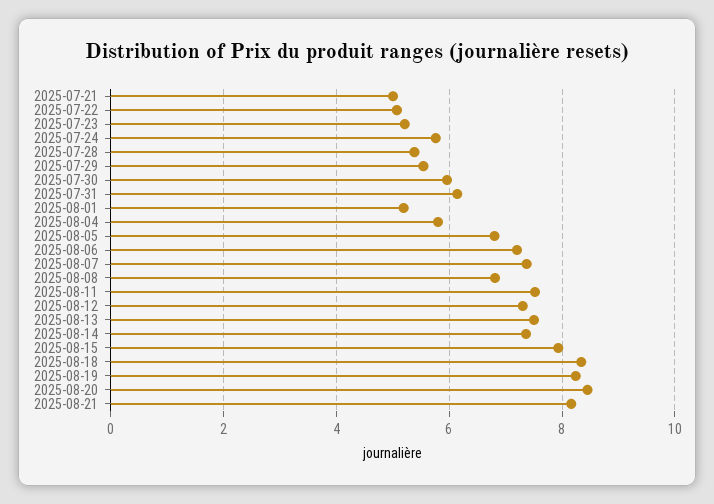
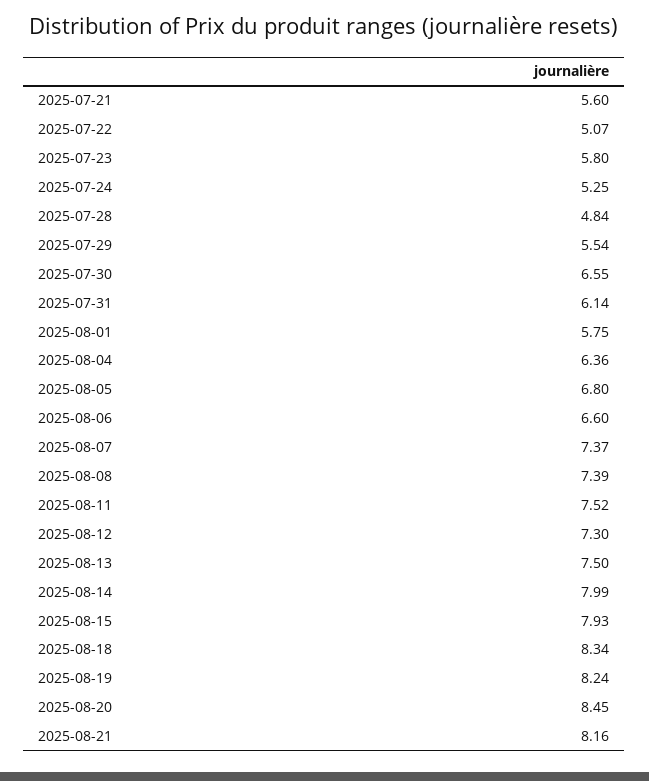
2025-07-21: 5 -> 5.6
2025-07-23: 5.2 -> 5.8
2025-07-24: 5.8 -> 5.25
2025-07-28: 5.4 -> 4.84
2025-07-30: 6 -> 6.55
2025-08-01: 5.2 -> 5.75
2025-08-04: 5.8 -> 6.36
2025-08-06: 7.2 -> 6.6
2025-08-08: 6.8 -> 7.39
2025-08-14: 7.4 -> 7.99

